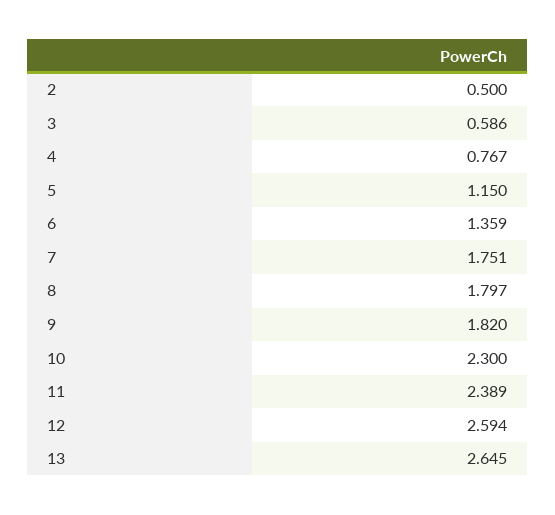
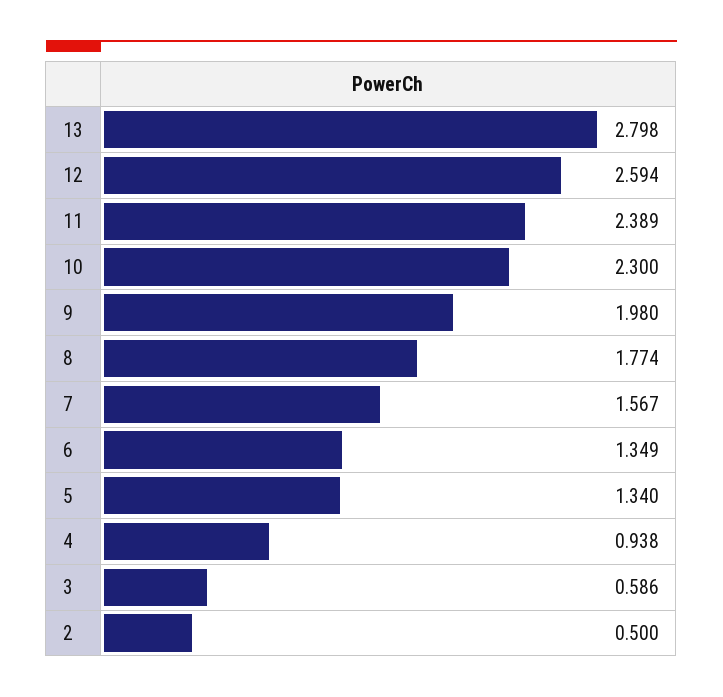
4: 0.767 -> 0.938
5: 1.15 -> 1.34
6: 1.359 -> 1.349
7: 1.751 -> 1.567
8: 1.797 -> 1.774
9: 1.82 -> 1.98
13: 2.645 -> 2.798

